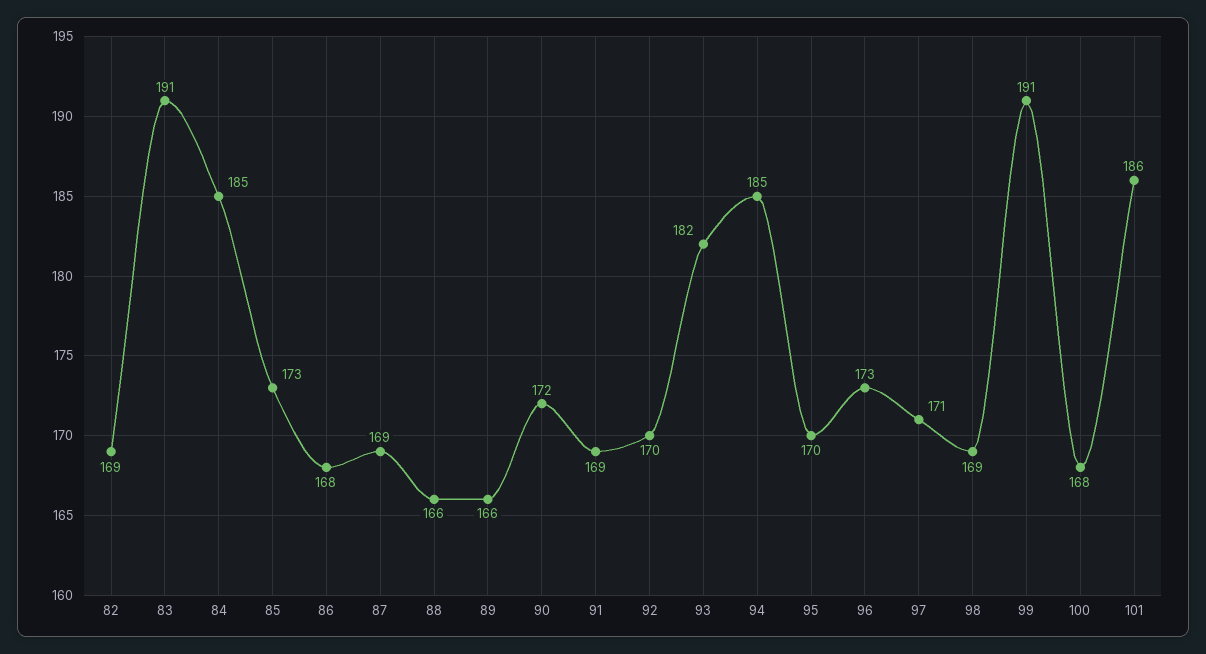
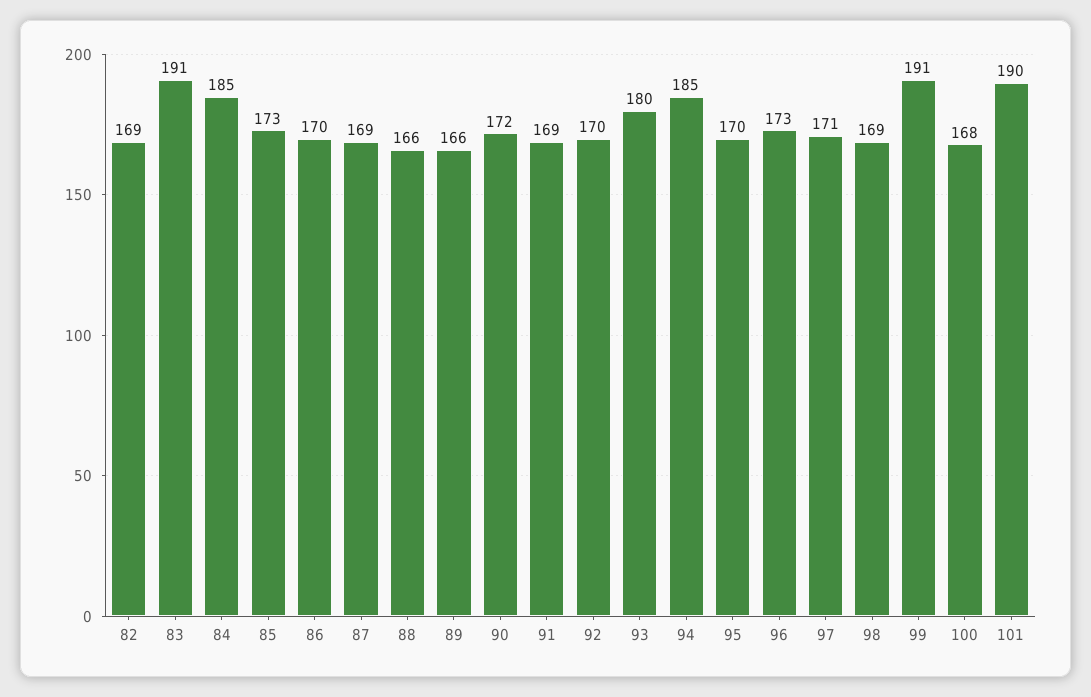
86: 168 -> 170
93: 182 -> 180
101: 186 -> 190

